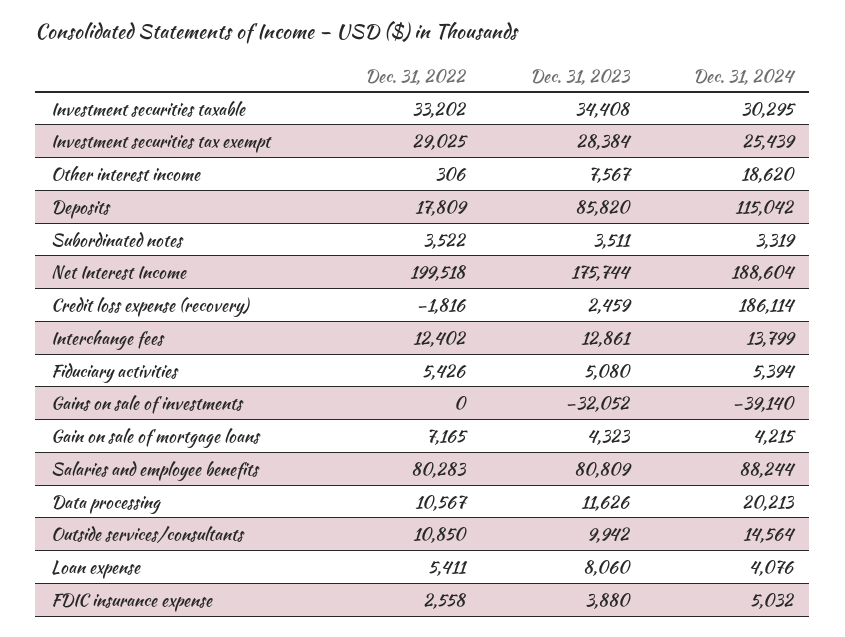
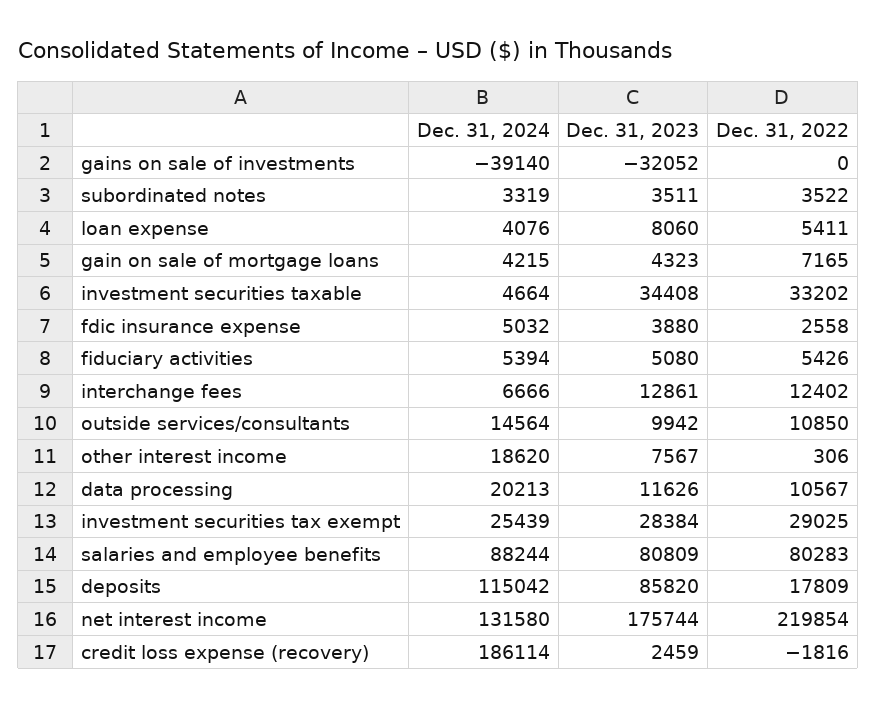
Dec. 31, 2024, Investment securities taxable: 30295 -> 4664
Dec. 31, 2022, Net Interest Income: 199518 -> 219854
Dec. 31, 2024, Net Interest Income: 188604 -> 131580
Dec. 31, 2024, Interchange fees: 13799 -> 6666

